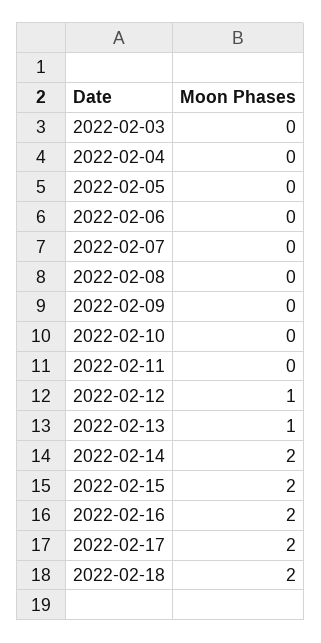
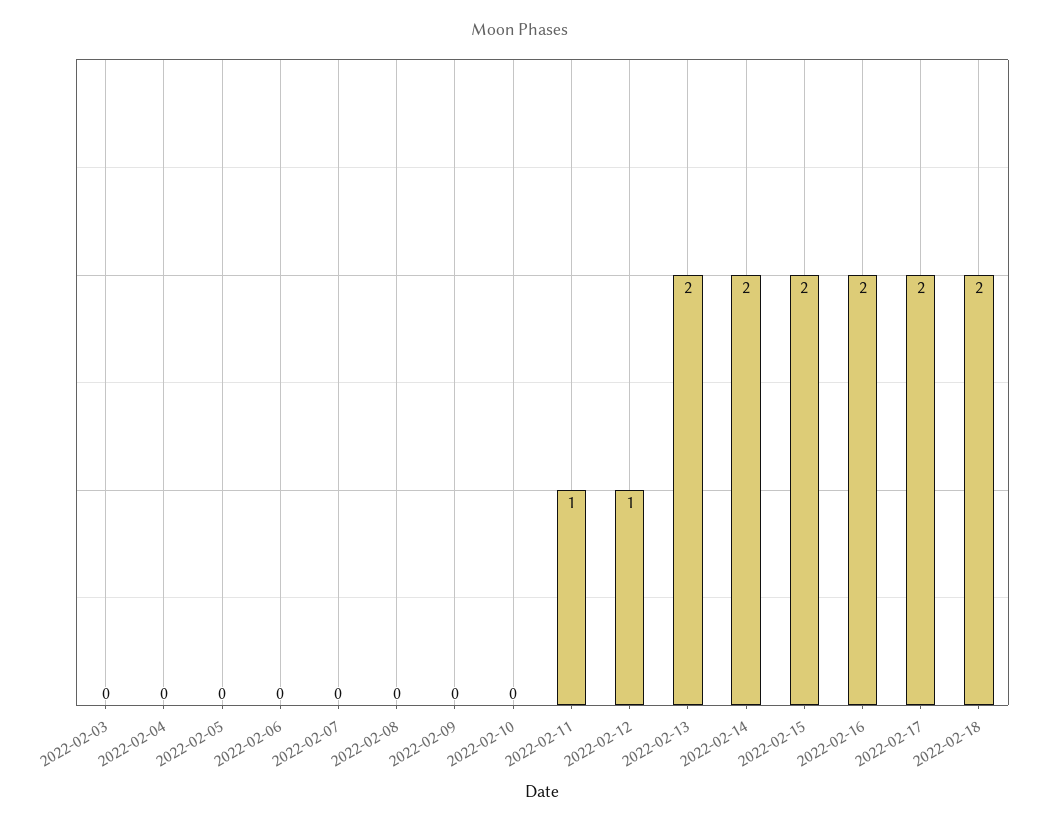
2022-02-11: 0 -> 1
2022-02-13: 1 -> 2

